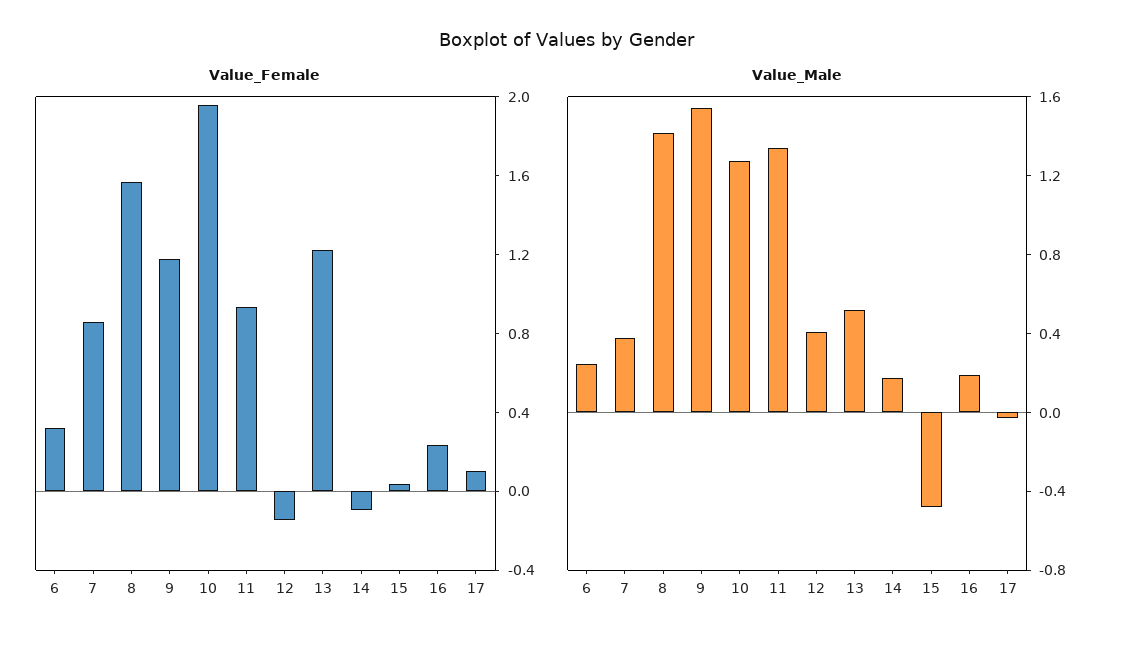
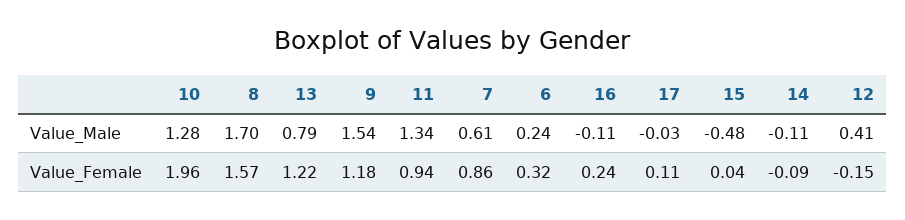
Value_Male, 7: 0.4 -> 0.61
Value_Male, 8: 1.4 -> 1.7
Value_Male, 13: 0.5 -> 0.79
Value_Male, 14: 0.2 -> -0.11
Value_Male, 16: 0.2 -> -0.11

